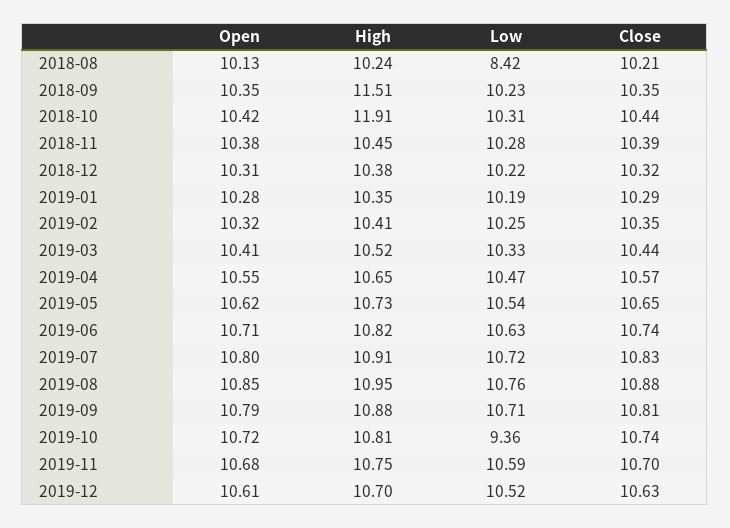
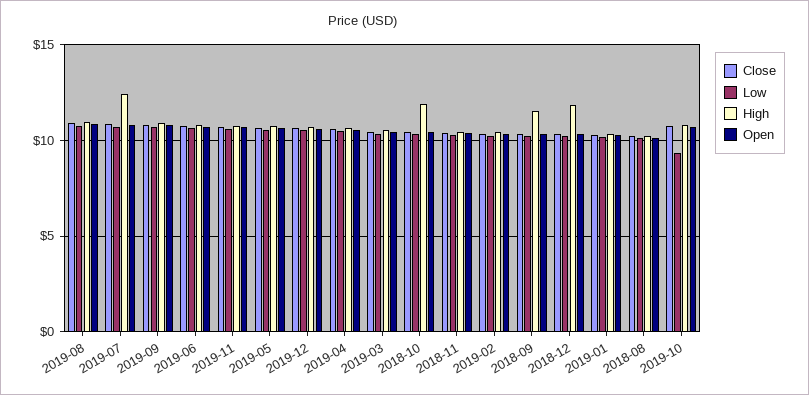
Low, 2018-08: 8.42 -> 10
High, 2018-12: 10.38 -> 12
High, 2019-07: 10.91 -> 12.5

